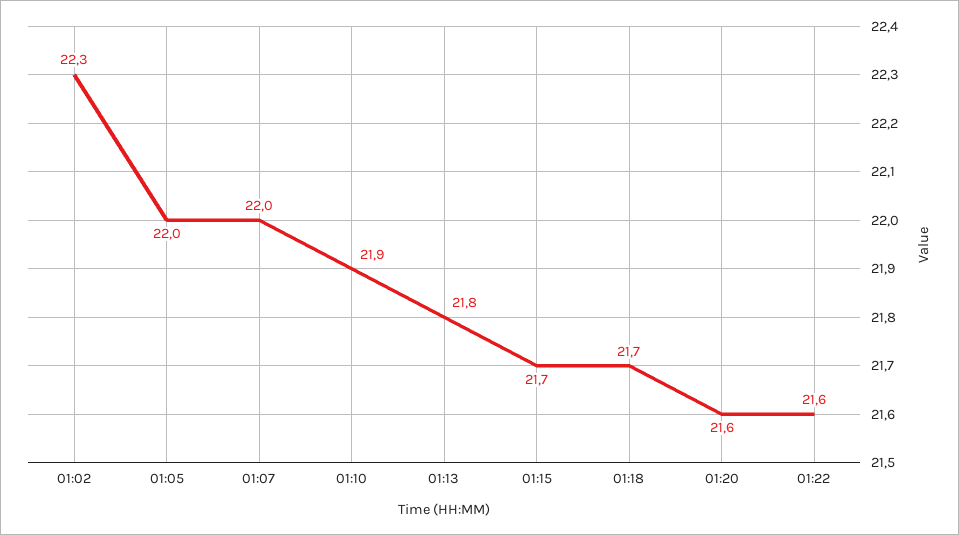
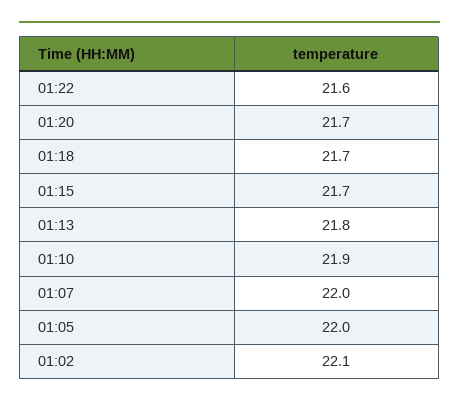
01:02: 22.3 -> 22.1
01:20: 21.6 -> 21.7

